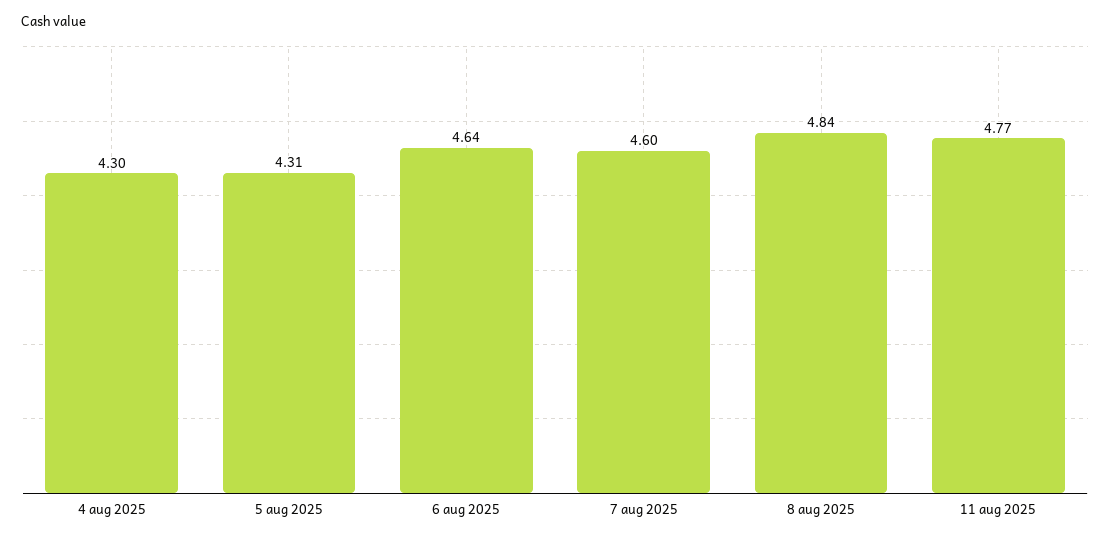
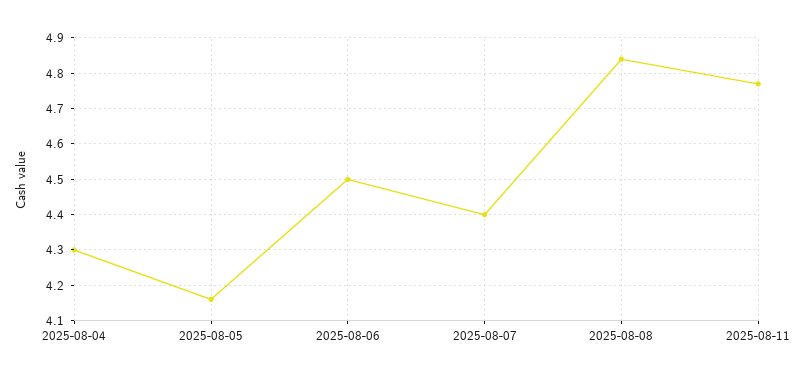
5 aug 2025: 4.31 -> 4.15
6 aug 2025: 4.64 -> 4.5
7 aug 2025: 4.6 -> 4.4

